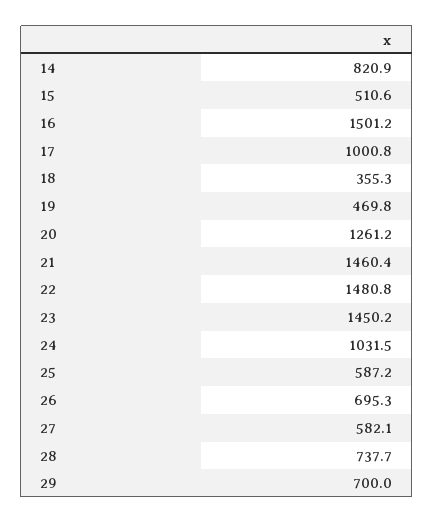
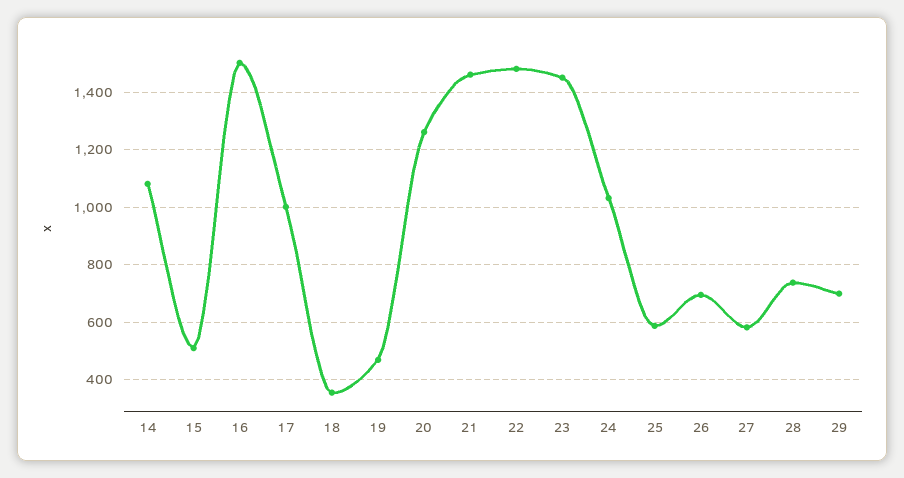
14: 820.9 -> 1075

